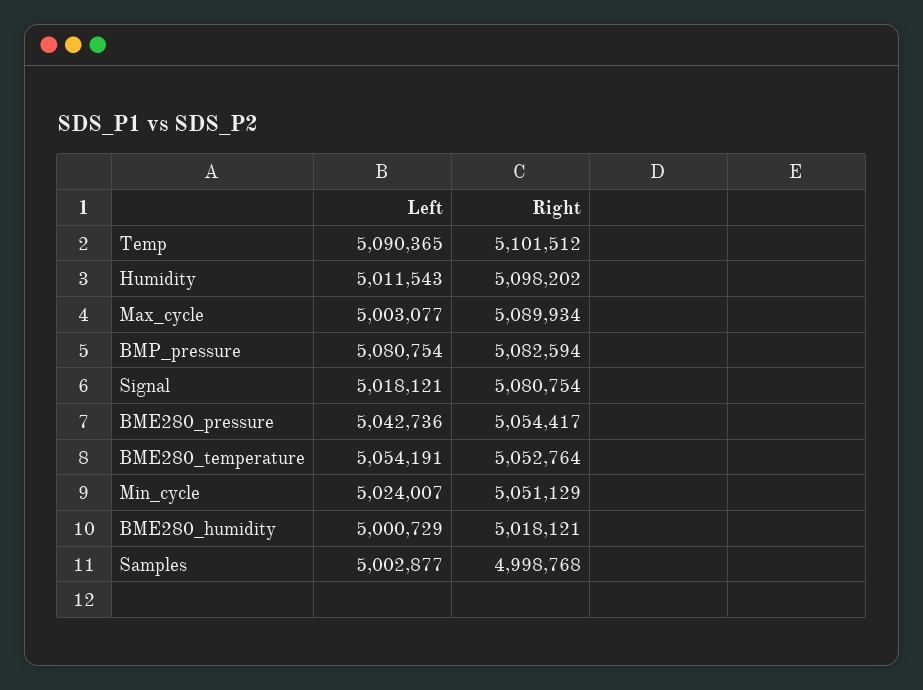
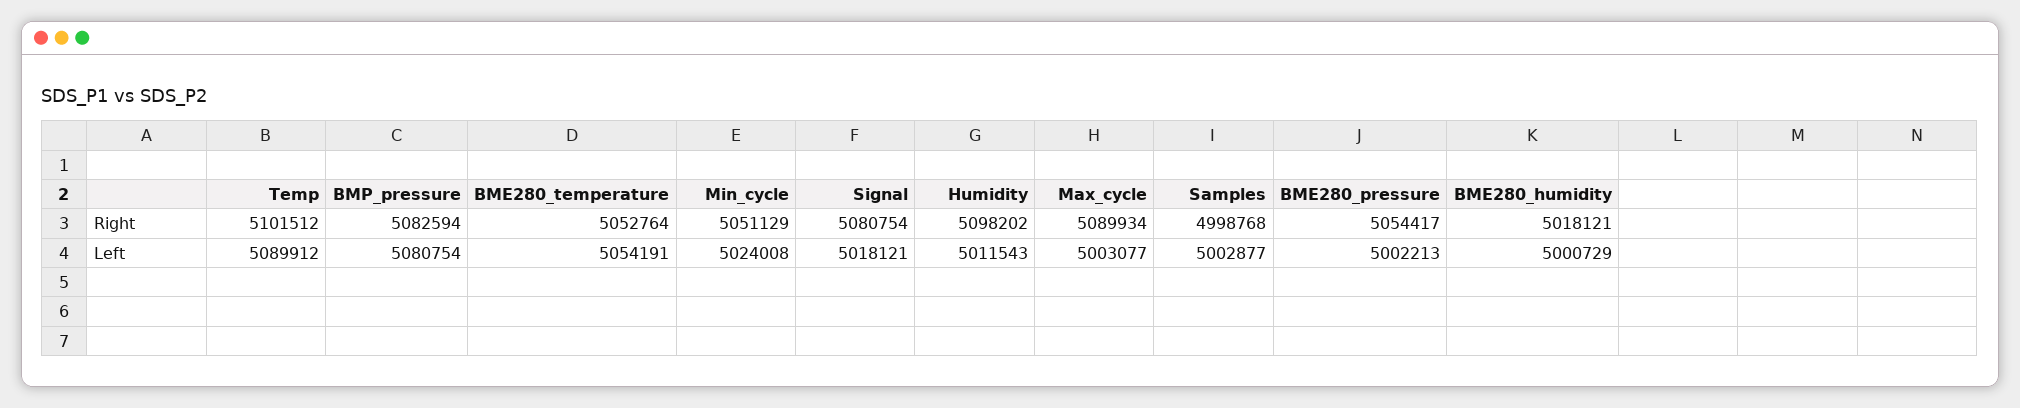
Left, Temp: 5090365 -> 5089912
Left, BME280_pressure: 5042736 -> 5002213
Left, Min_cycle: 5024007 -> 5024008

